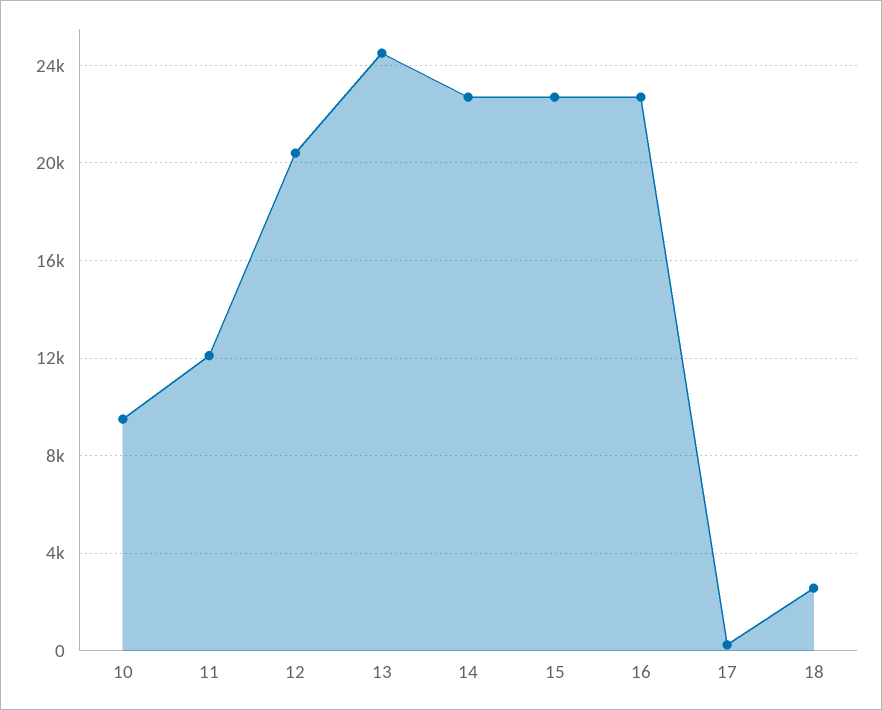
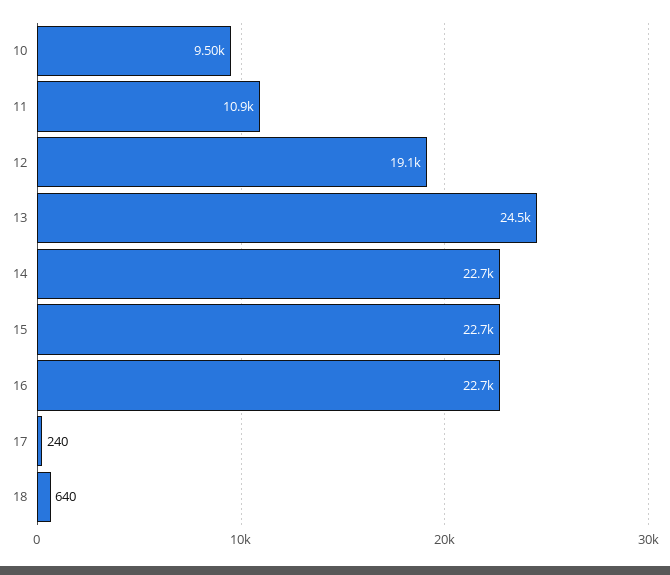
11: 12000 -> 10900
12: 20500 -> 19100
18: 2500 -> 640

